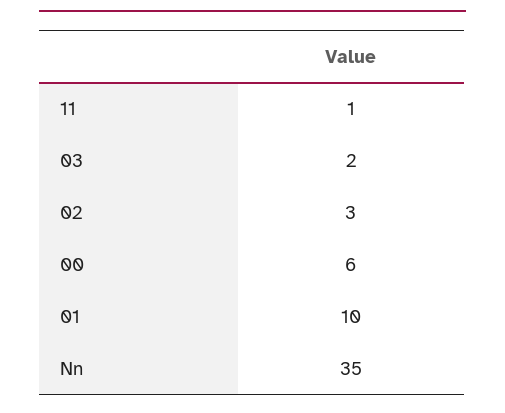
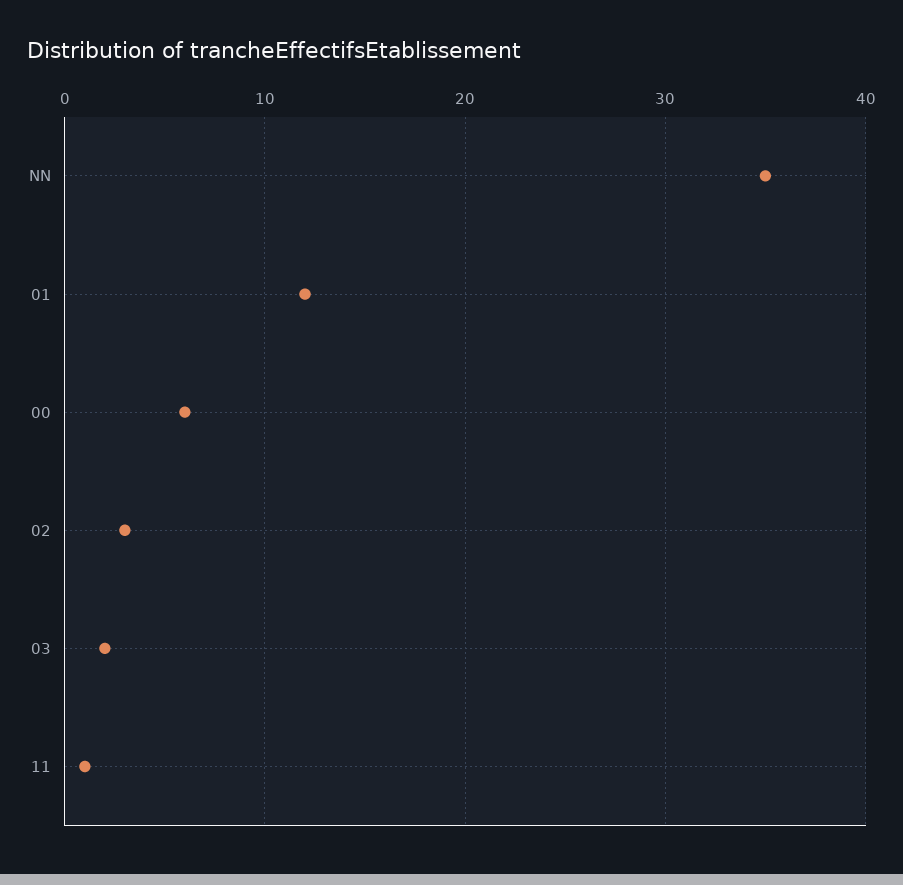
01: 10 -> 12

